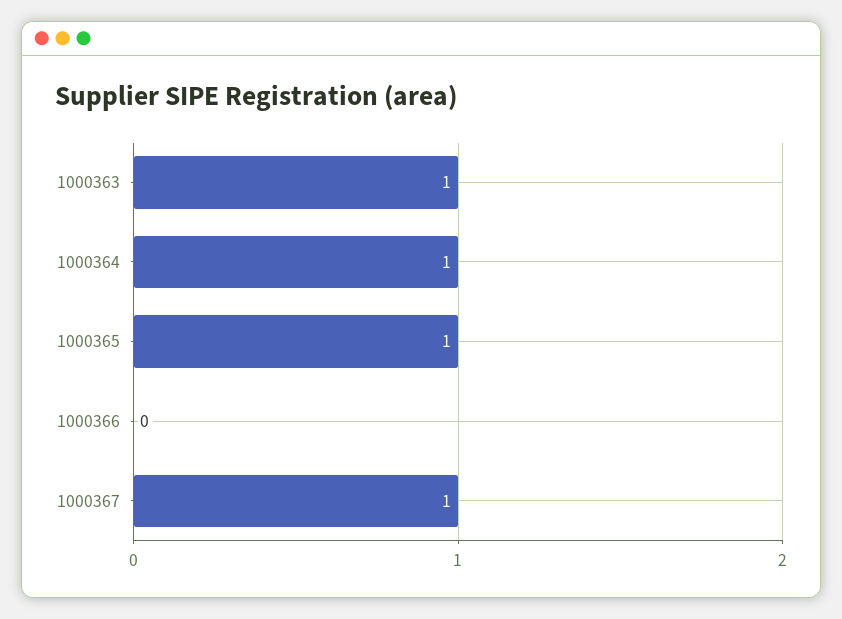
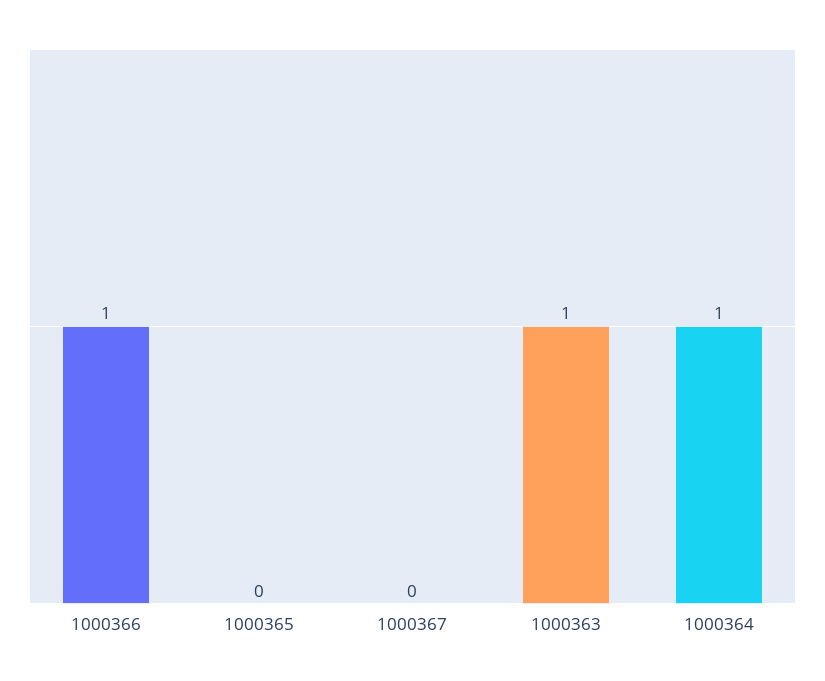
1000365: 1 -> 0
1000366: 0 -> 1
1000367: 1 -> 0

